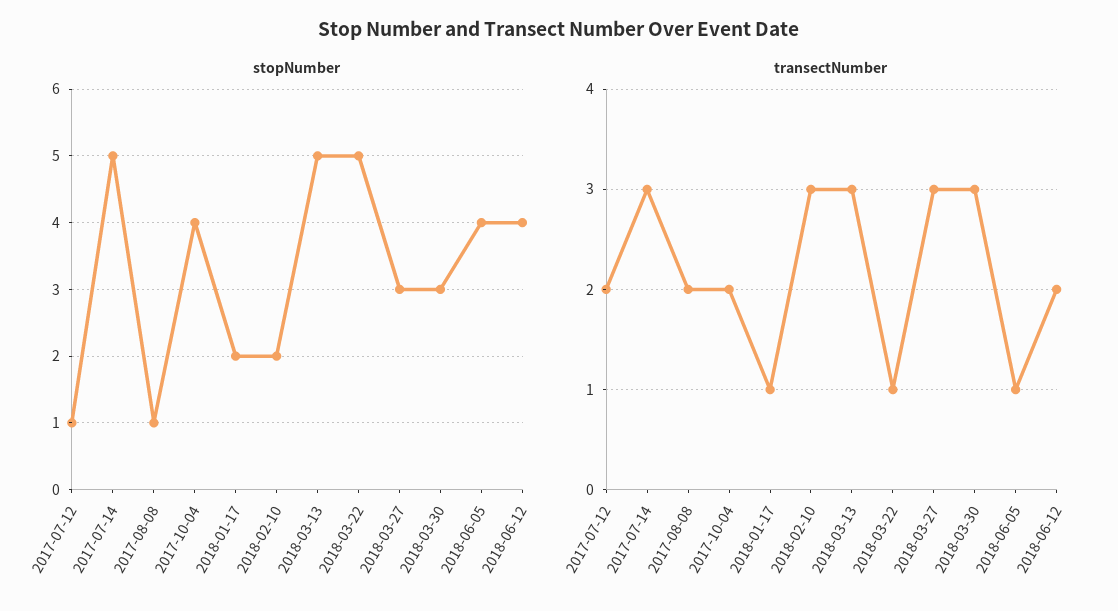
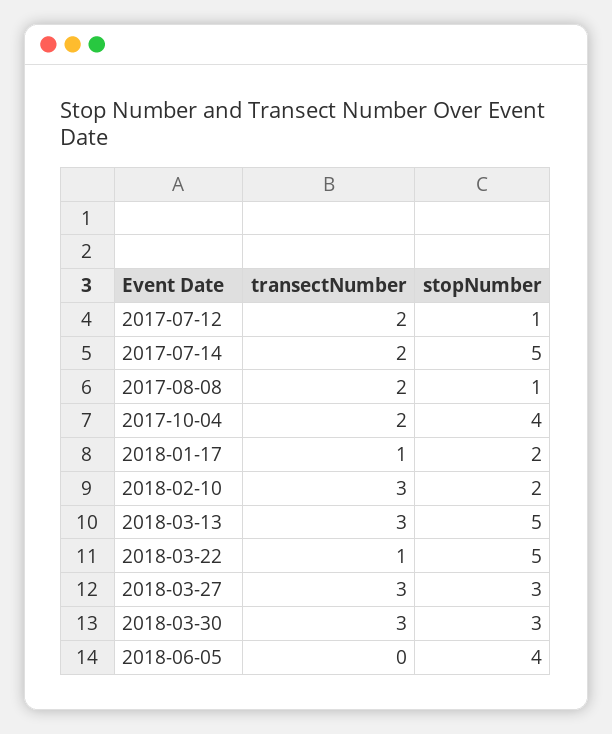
stopNumber, 2018-06-12: 4 -> none
transectNumber, 2017-07-14: 3 -> 2
transectNumber, 2018-06-05: 1 -> 0
transectNumber, 2018-06-12: 2 -> none

